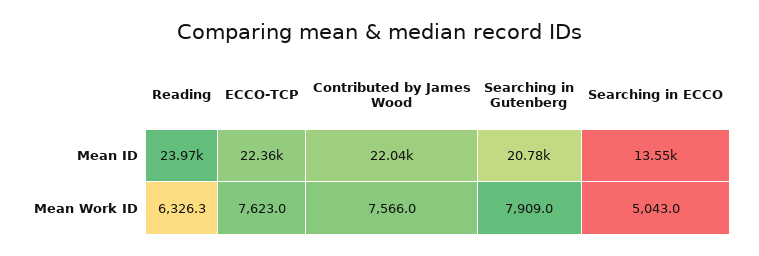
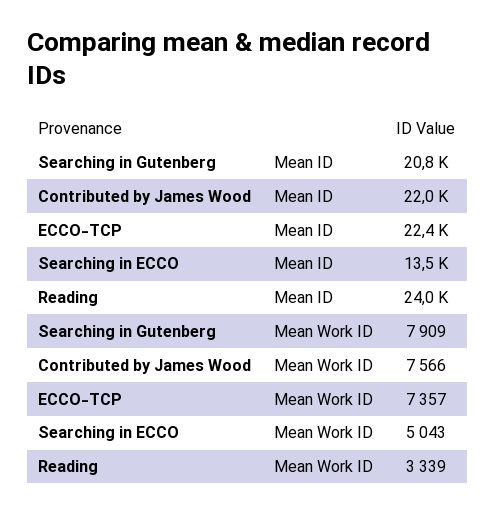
Reading, Mean Work ID: 6326.3 -> 3339
ECCO-TCP, Mean Work ID: 7623 -> 7357

